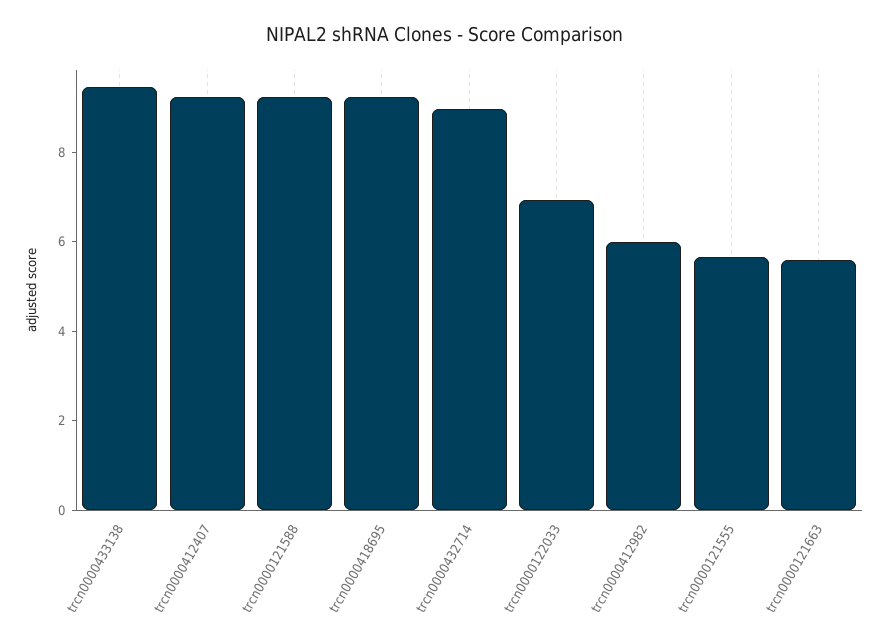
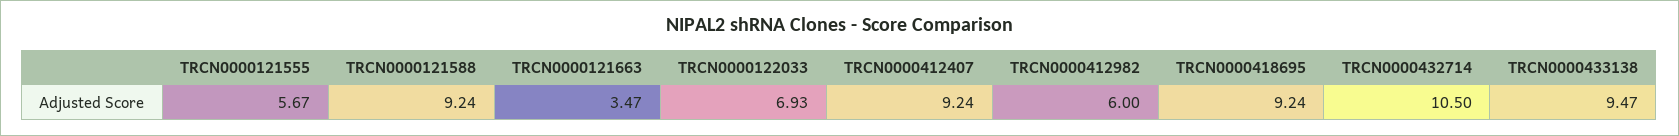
trcn0000432714: 9 -> 10.5
trcn0000121663: 5.5 -> 3.47

